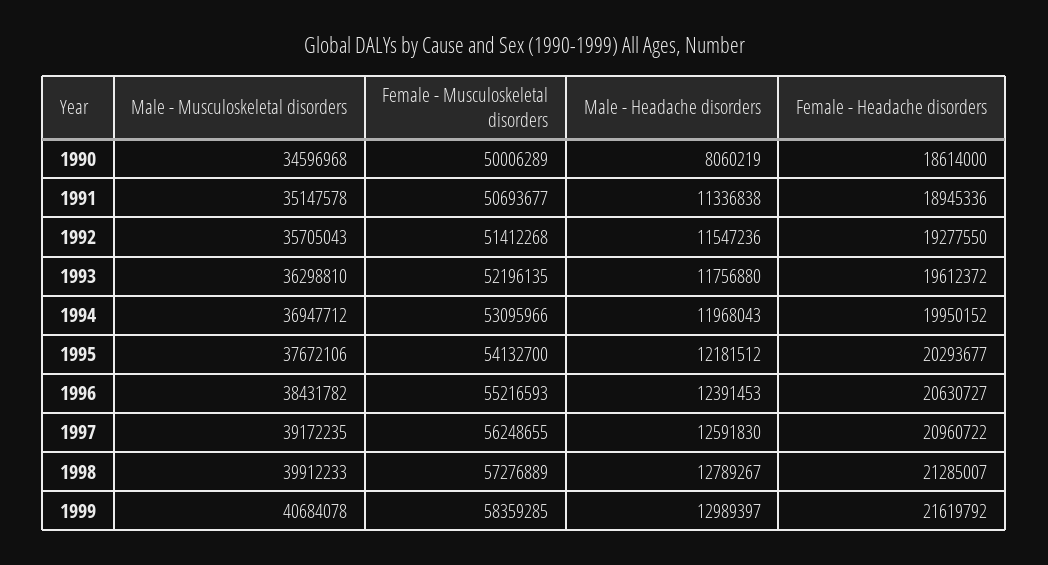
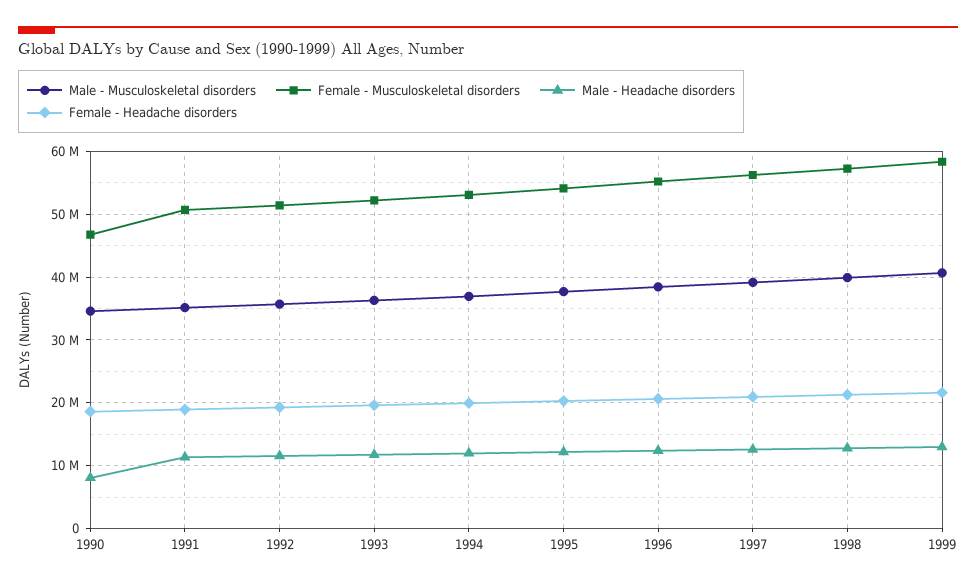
Female - Musculoskeletal disorders, 1990: 50006289 -> 47000000

